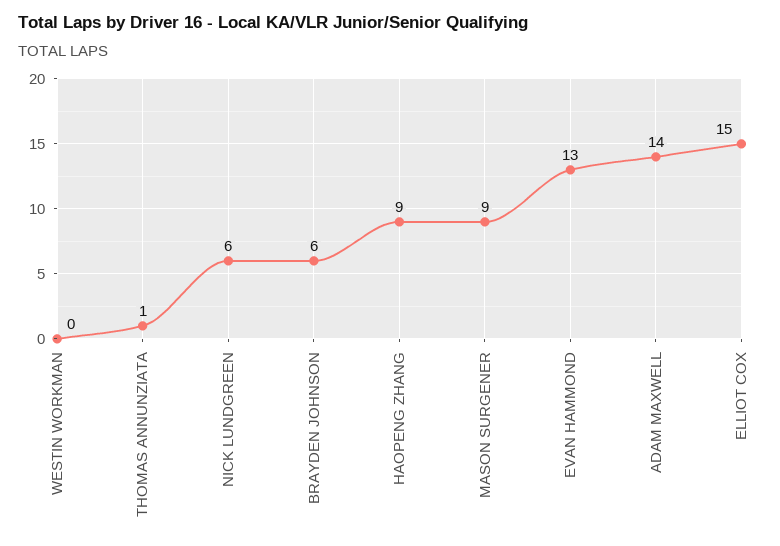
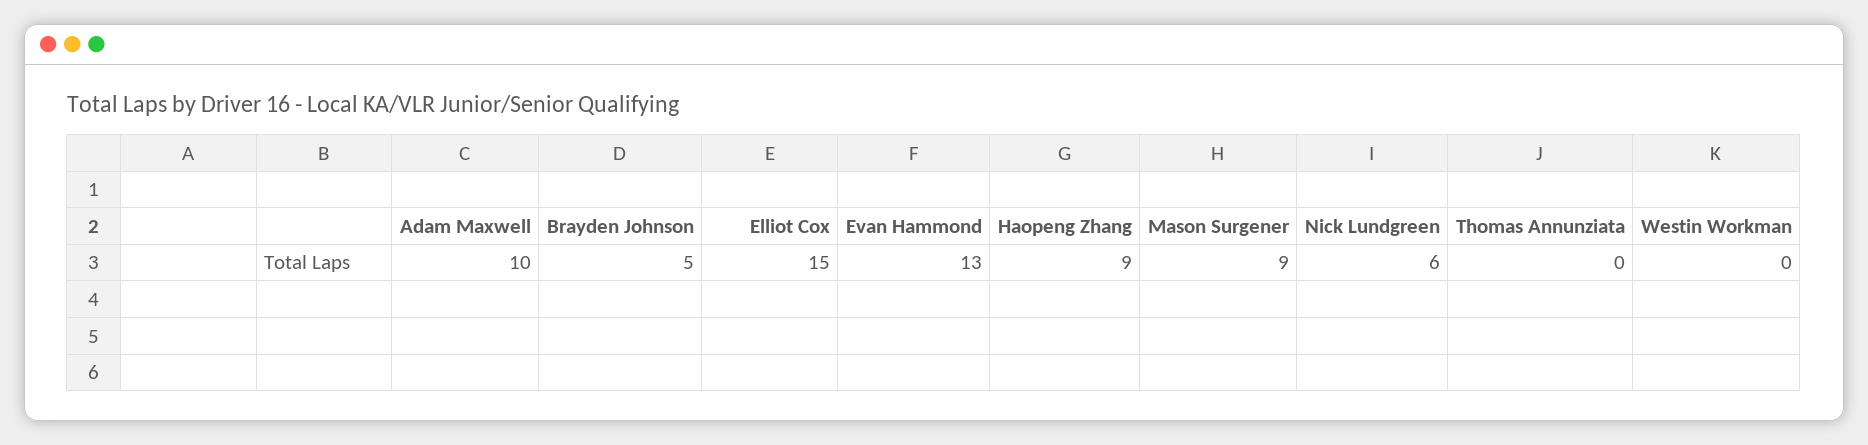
THOMAS ANNUNZIATA: 1 -> 0
BRAYDEN JOHNSON: 6 -> 5
ADAM MAXWELL: 14 -> 10

